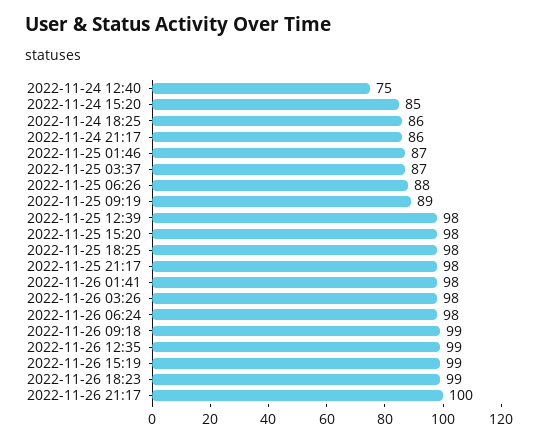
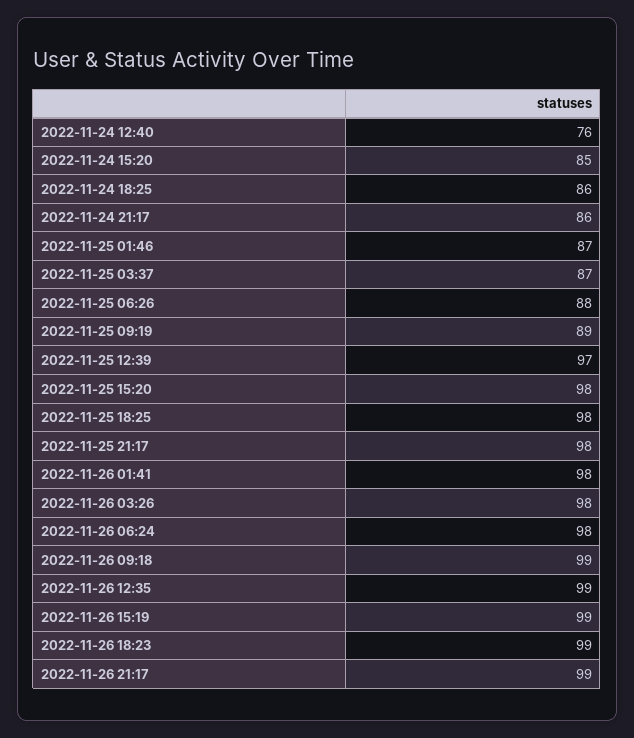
2022-11-24 12:40: 75 -> 76
2022-11-25 12:39: 98 -> 97
2022-11-26 21:17: 100 -> 99

